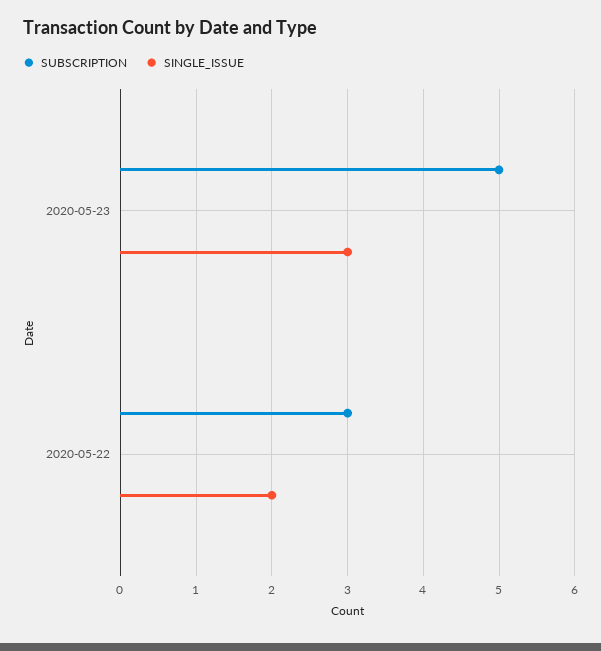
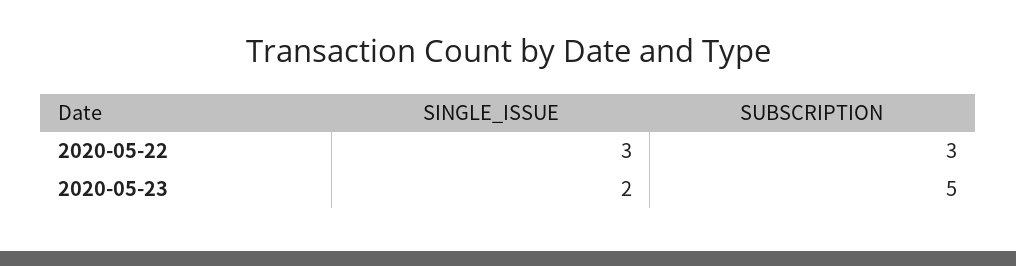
SINGLE_ISSUE, 2020-05-23: 3 -> 2
SINGLE_ISSUE, 2020-05-22: 2 -> 3

